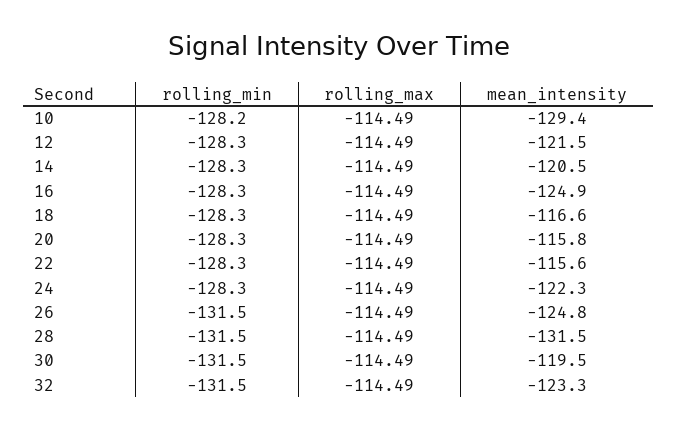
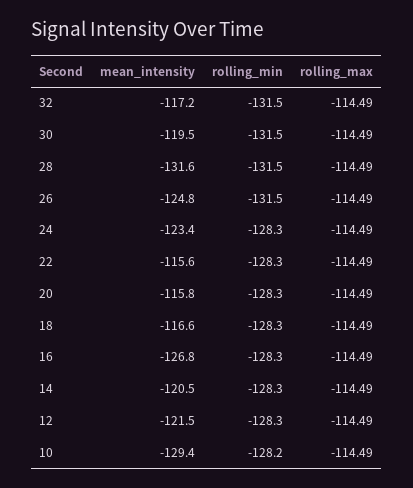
mean_intensity, 16: -124.9 -> -126.8
mean_intensity, 24: -122.3 -> -123.4
mean_intensity, 28: -131.5 -> -131.6
mean_intensity, 32: -123.3 -> -117.2

